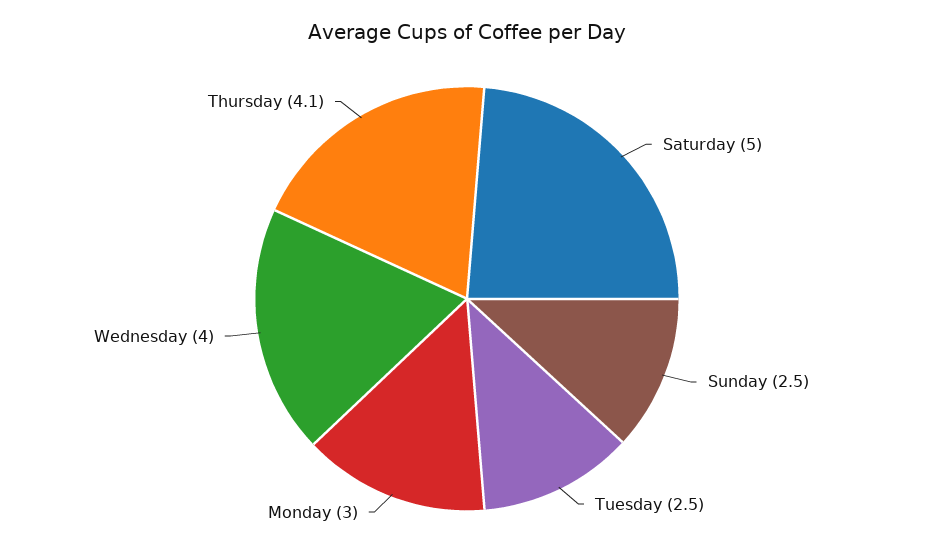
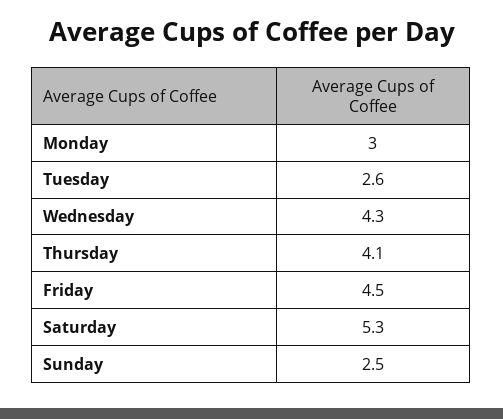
Saturday: 5 -> 5.3
Tuesday: 2.5 -> 2.6
Wednesday: 4 -> 4.3
Friday: none -> 4.5

